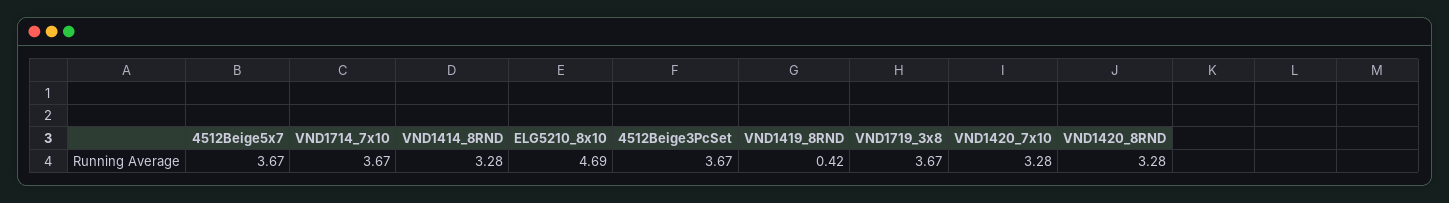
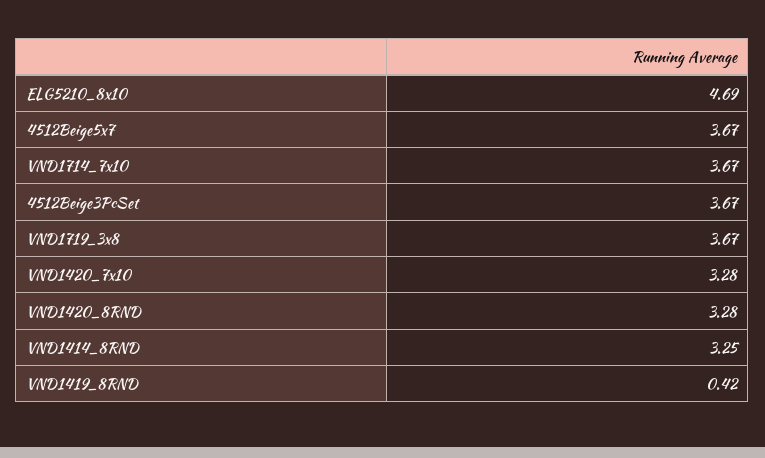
VND1414_8RND: 3.28 -> 3.25

